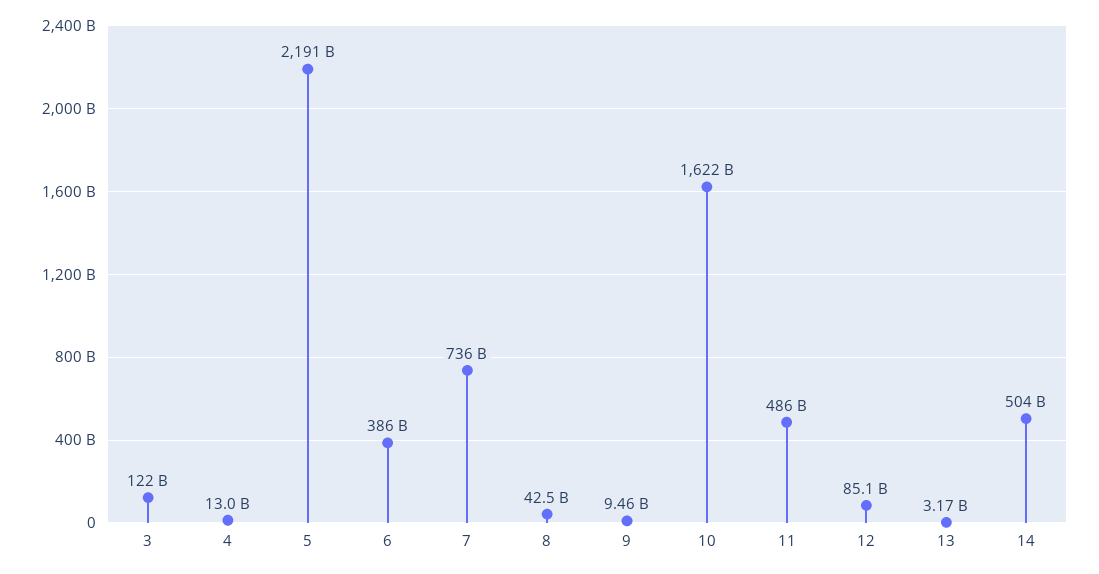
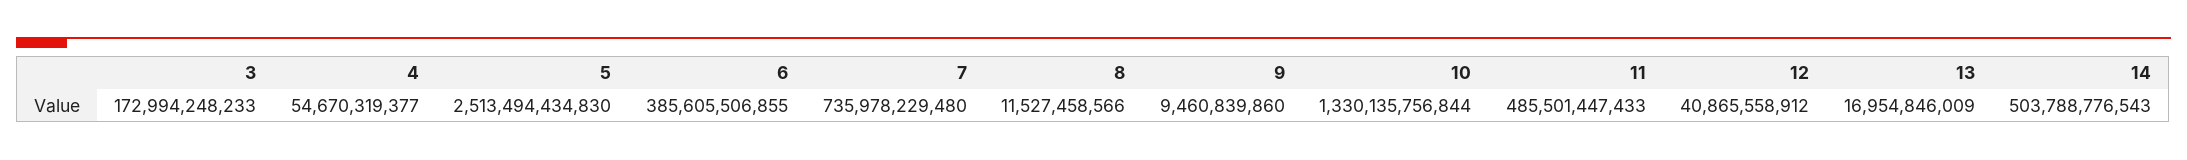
3: 122000000000 -> 172994248233
4: 13000000000 -> 54670319377
5: 2191000000000 -> 2513494434830
8: 42500000000 -> 11527458566
10: 1622000000000 -> 1330135756844
12: 85100000000 -> 40865558912
13: 3170000000 -> 16954846009

